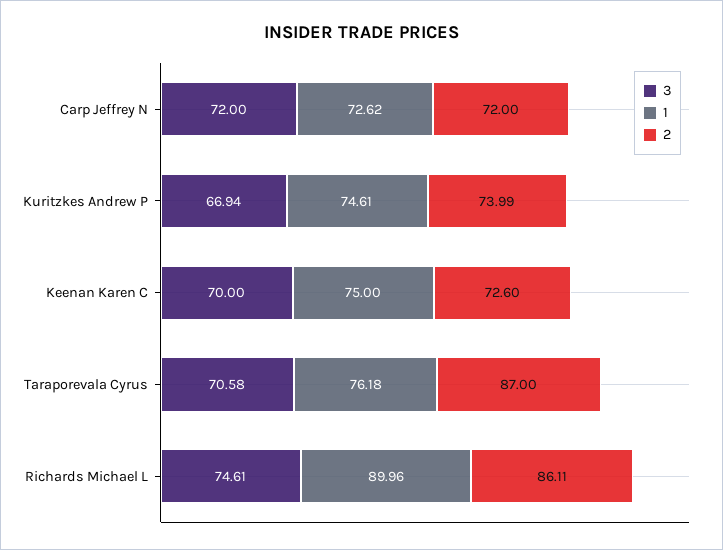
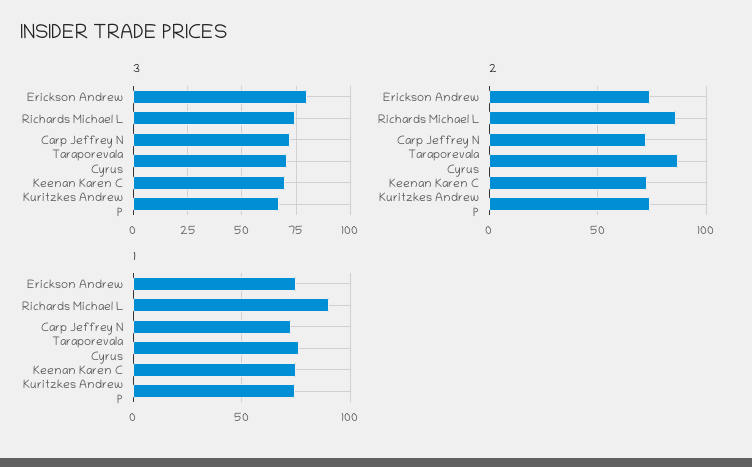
3, Erickson Andrew: none -> 80
2, Erickson Andrew: none -> 75
1, Erickson Andrew: none -> 75

